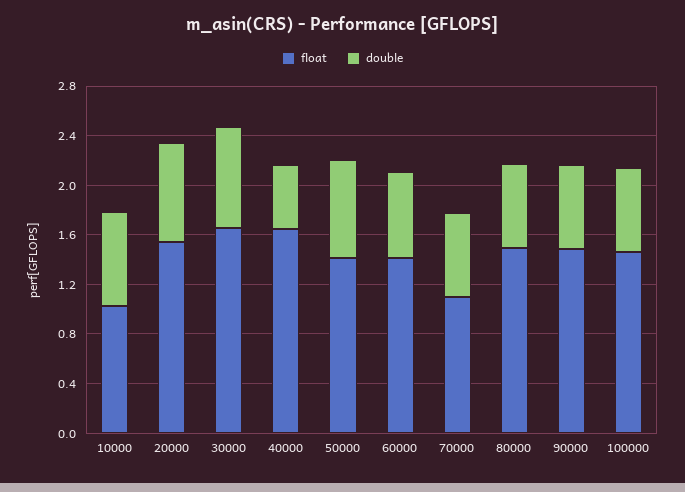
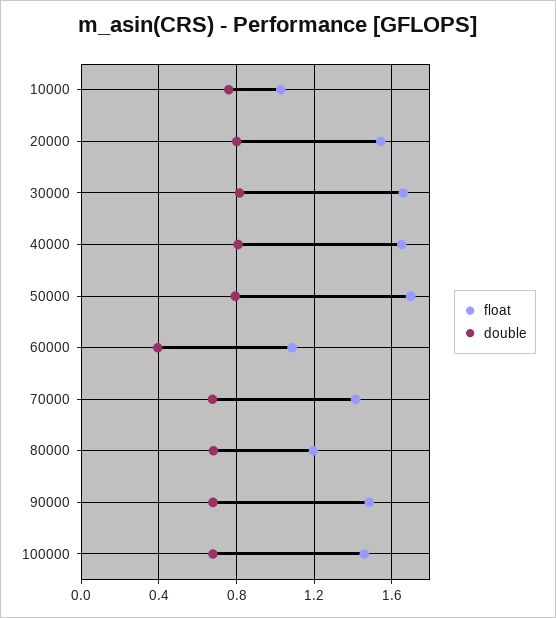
double, 40000: 0.5 -> 0.8
float, 50000: 1.4 -> 1.7
float, 60000: 1.4 -> 1.1
double, 60000: 0.7 -> 0.4
float, 70000: 1.1 -> 1.4
float, 80000: 1.5 -> 1.2

